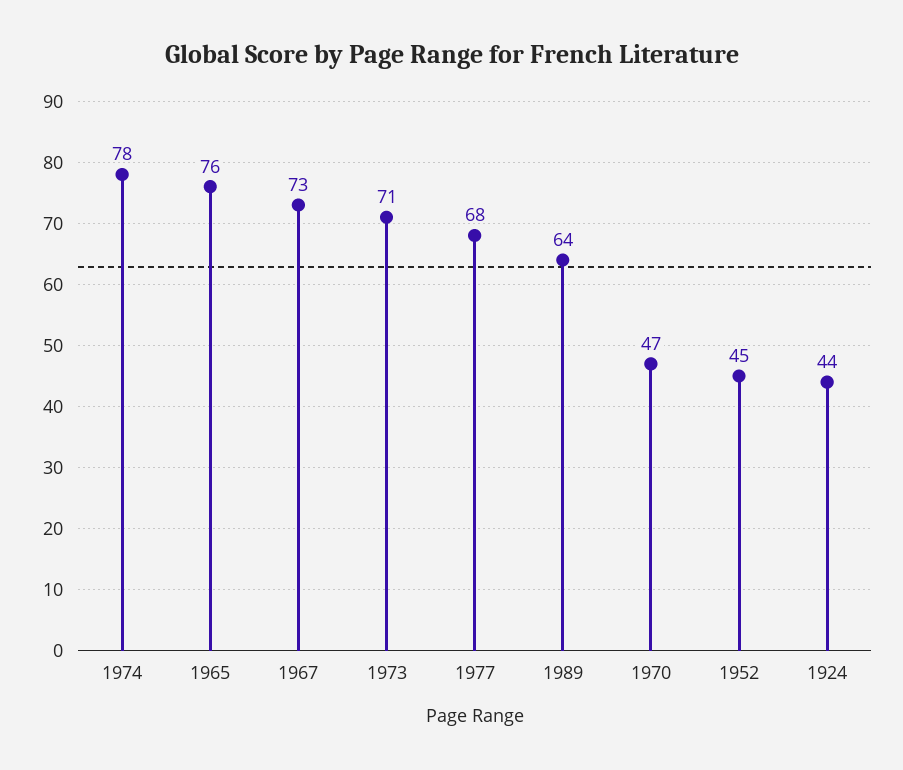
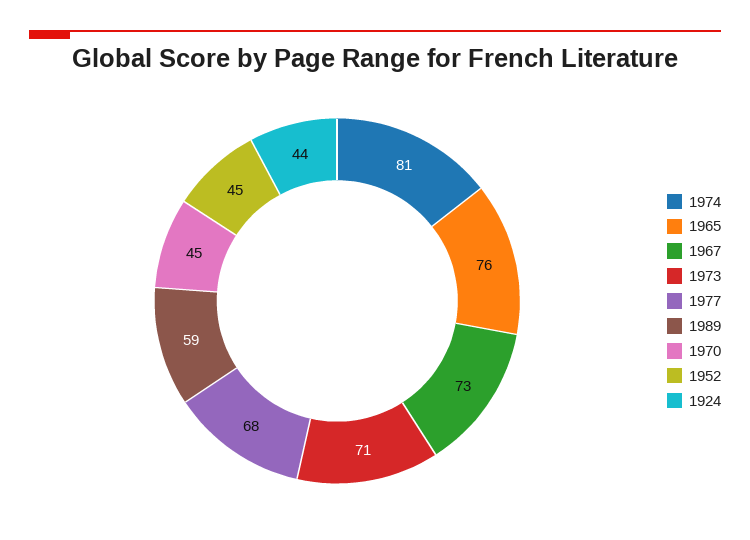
1974: 78 -> 81
1989: 64 -> 59
1970: 47 -> 45

